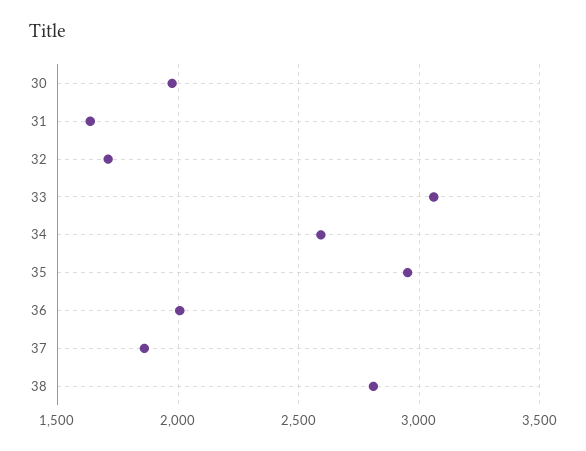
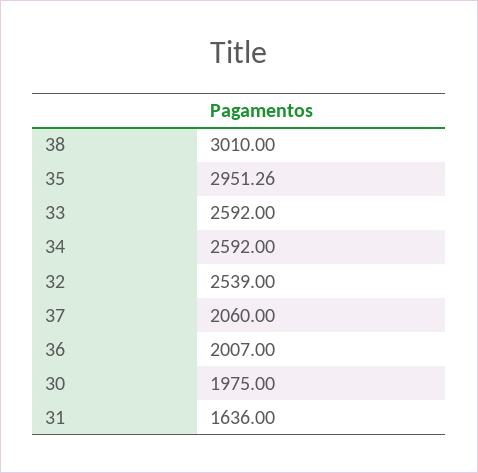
32: 1700 -> 2539
33: 3050 -> 2592
37: 1850 -> 2060
38: 2800 -> 3010

